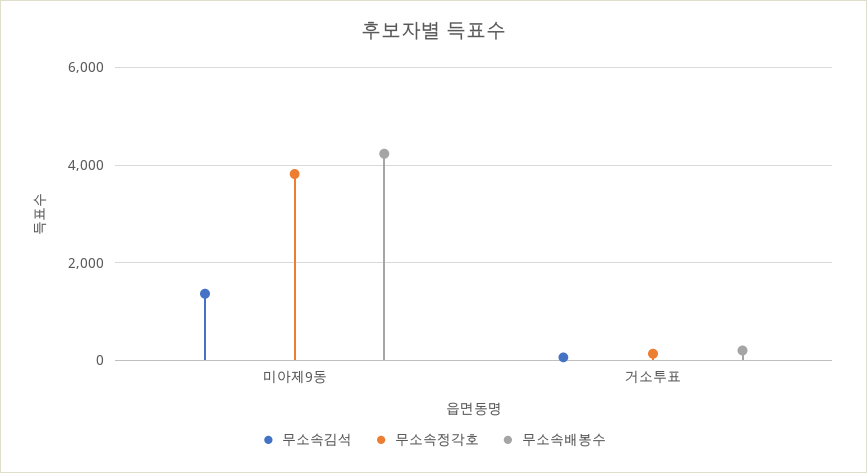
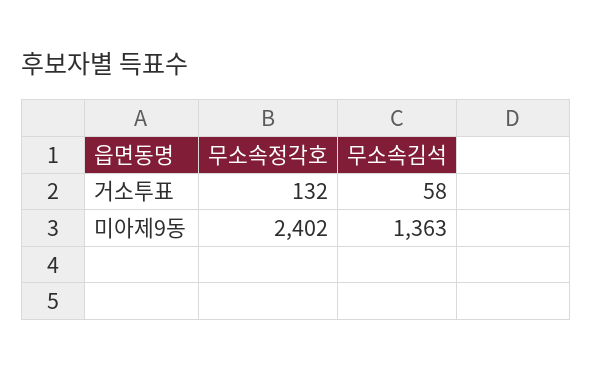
무소속정각호, 미아제9동: 3800 -> 2402
무소속배봉수, 미아제9동: 4200 -> none
무소속배봉수, 거소투표: 200 -> none

